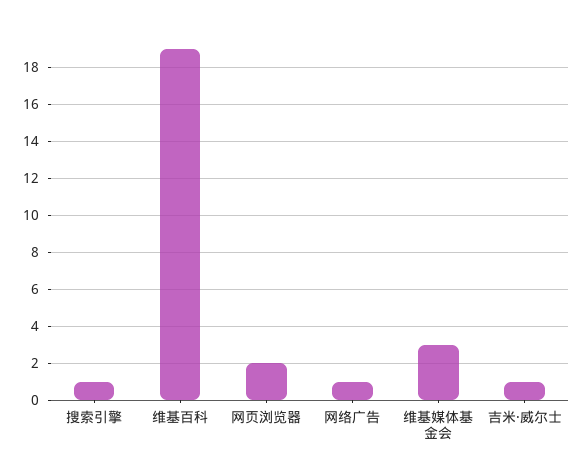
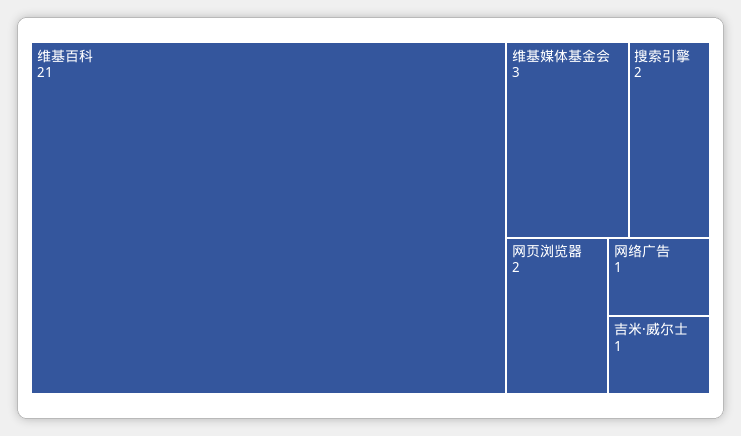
搜索引擎: 1 -> 2
维基百科: 19 -> 21

